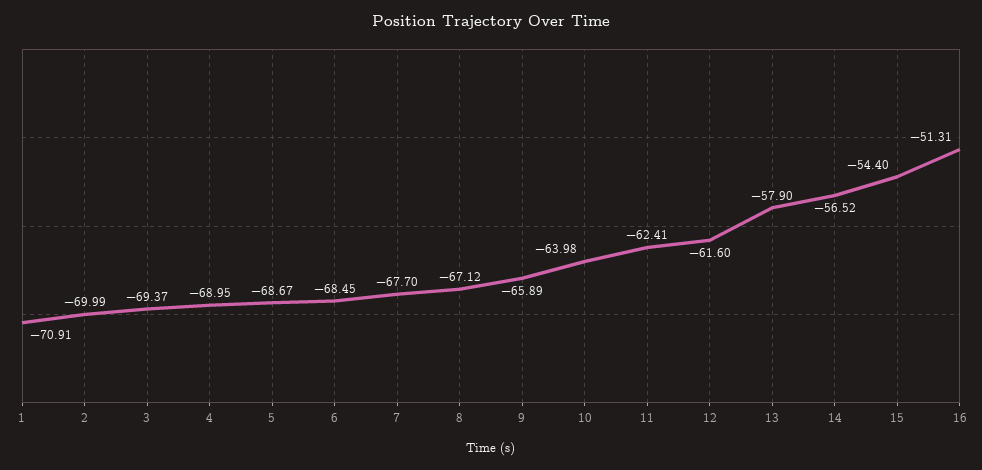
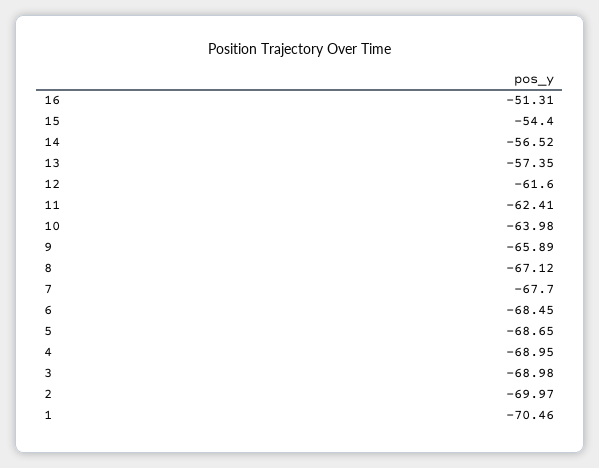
1: -70.91 -> -70.46
2: -69.99 -> -69.97
3: -69.37 -> -68.98
5: -68.67 -> -68.65
13: -57.9 -> -57.35

